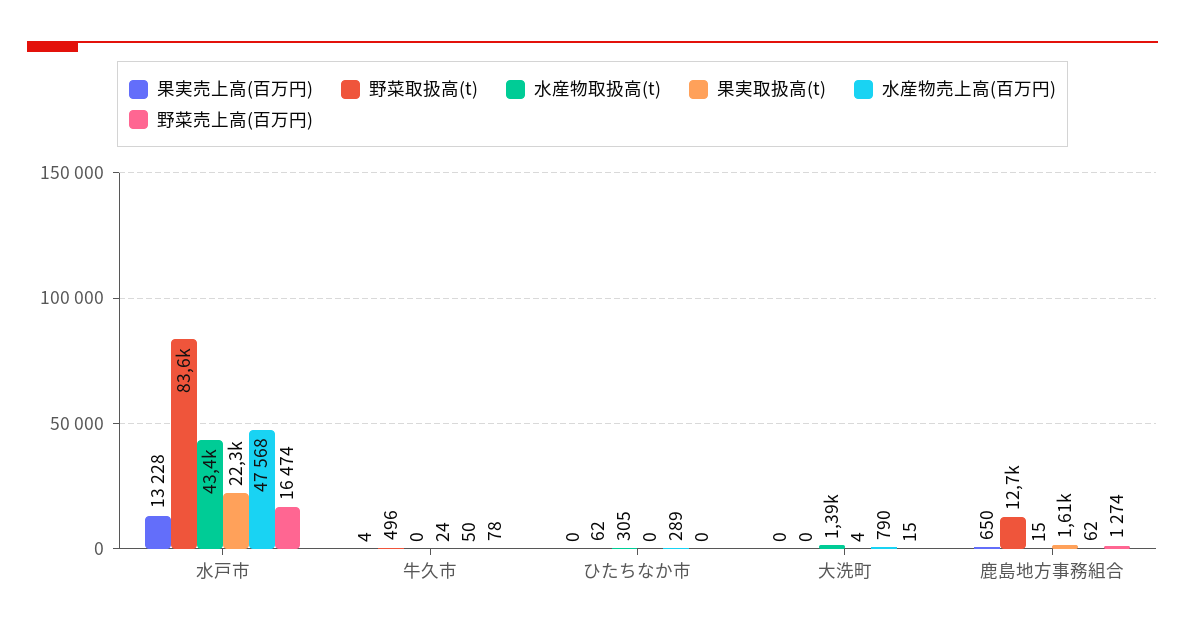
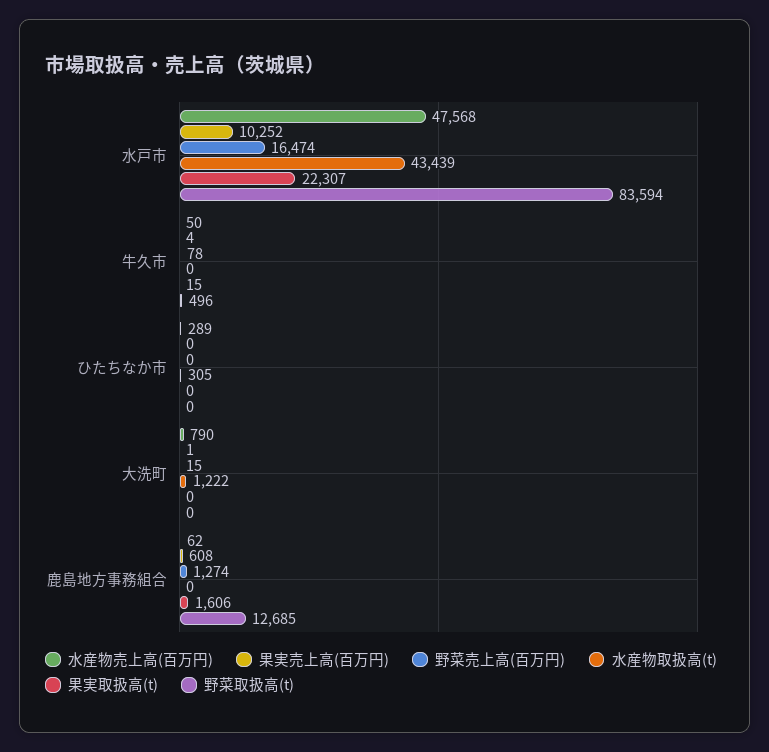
果実売上高(百万円), 水戸市: 13228 -> 10252
果実取扱高(t), 牛久市: 24 -> 15
野菜取扱高(t), ひたちなか市: 62 -> 0
果実売上高(百万円), 大洗町: 0 -> 1
水産物取扱高(t), 大洗町: 1390 -> 1222
果実取扱高(t), 大洗町: 4 -> 0
果実売上高(百万円), 鹿島地方事務組合: 650 -> 608
水産物取扱高(t), 鹿島地方事務組合: 15 -> 0

